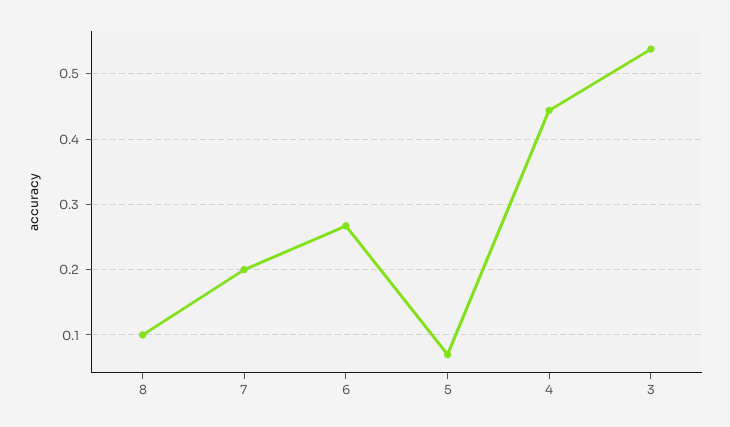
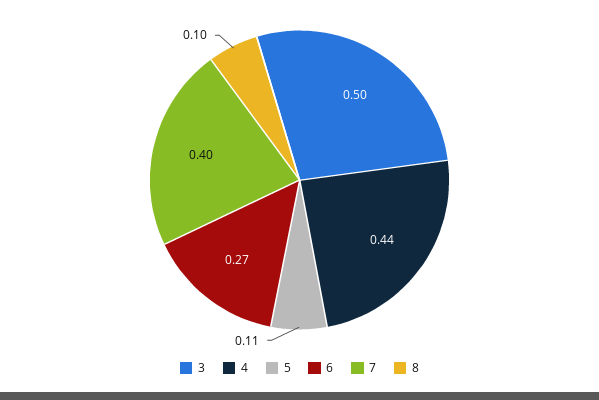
7: 0.2 -> 0.4
5: 0.07 -> 0.11
3: 0.54 -> 0.5

